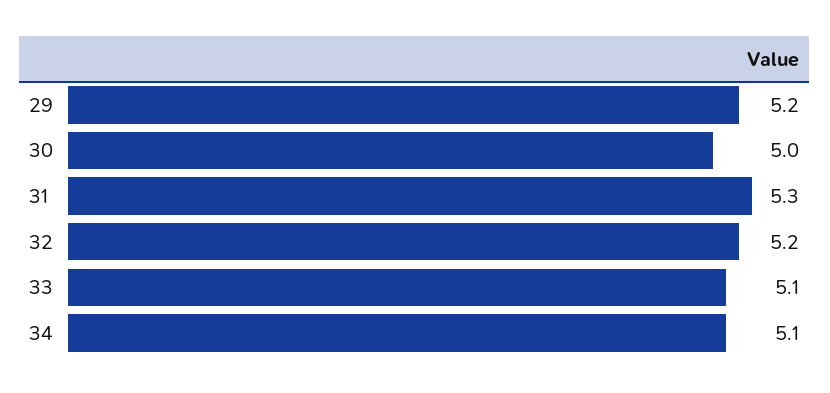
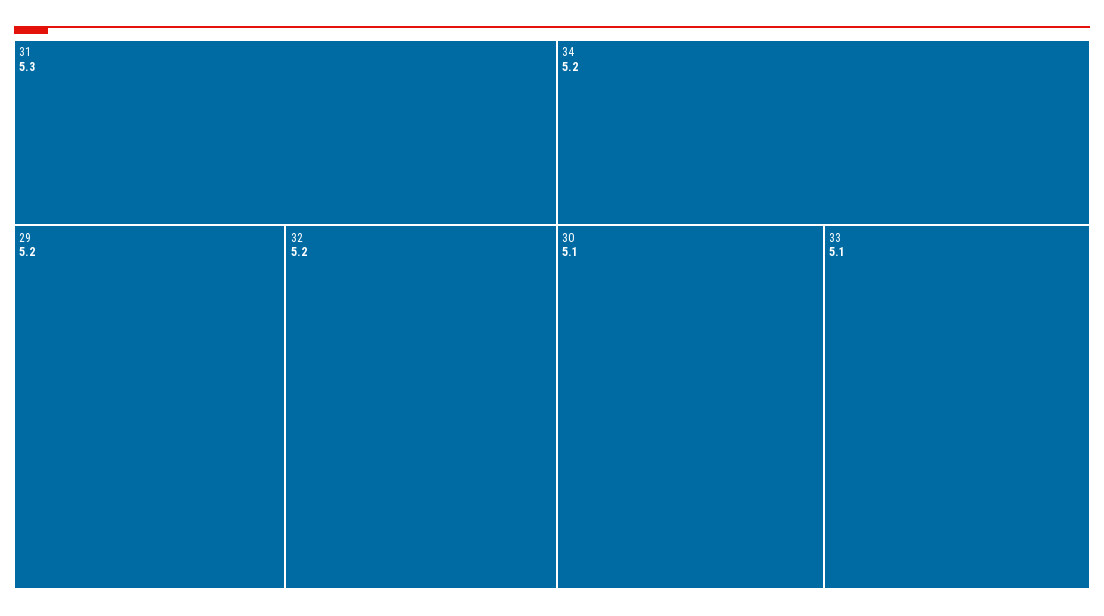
30: 5 -> 5.1
34: 5.1 -> 5.2

